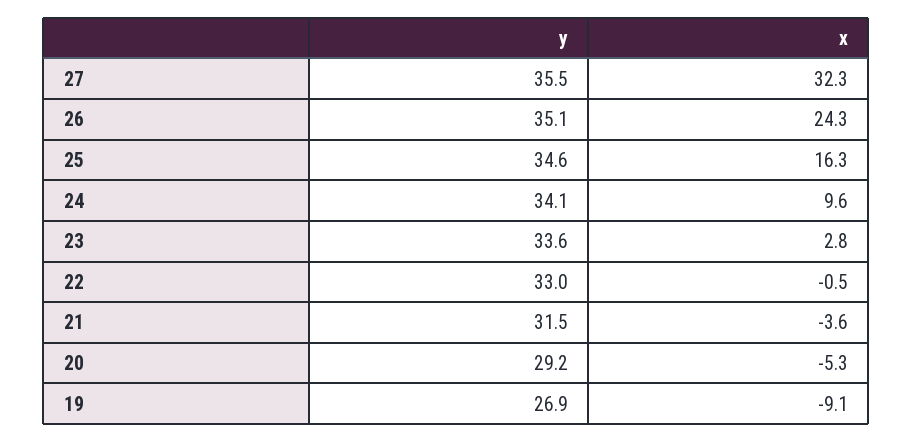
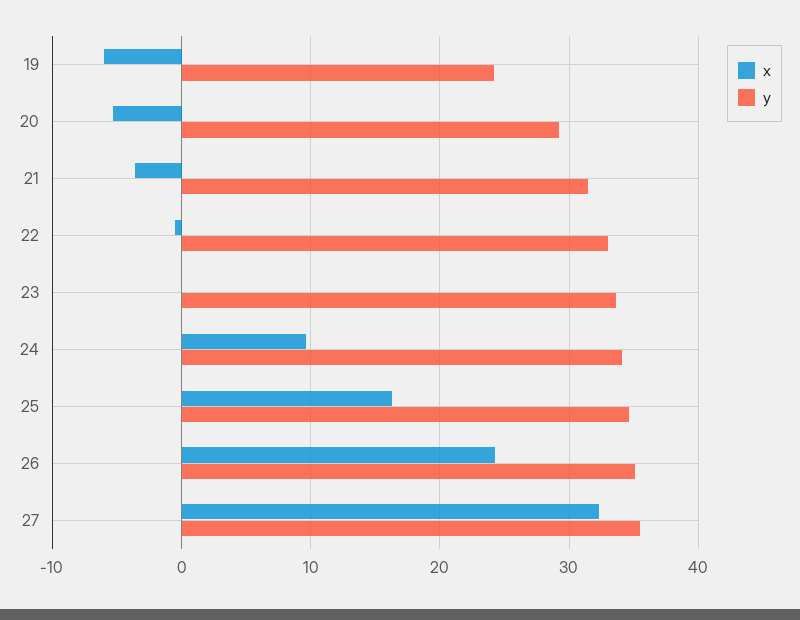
x, 23: 2.8 -> 0
y, 19: 26.9 -> 24
x, 19: -9.1 -> -6

